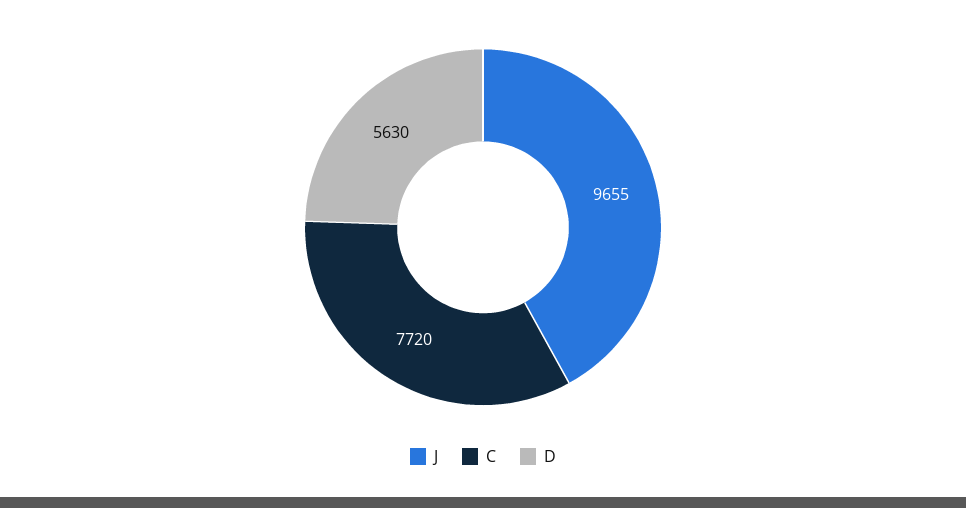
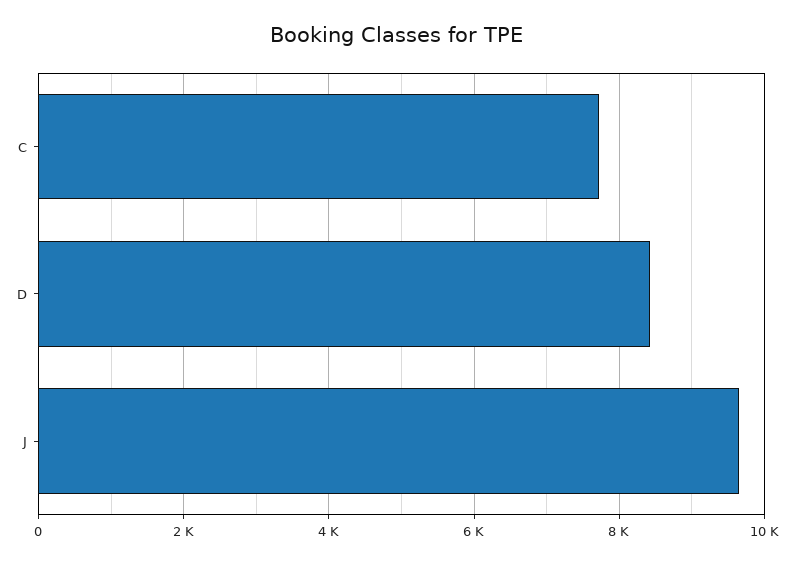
D: 5630 -> 8400

